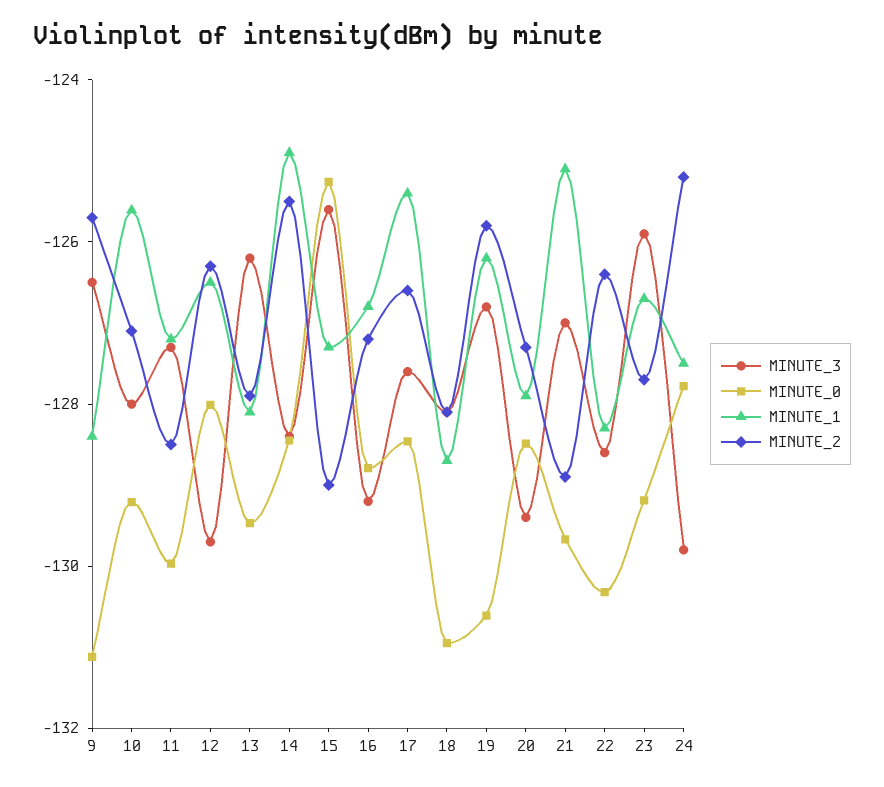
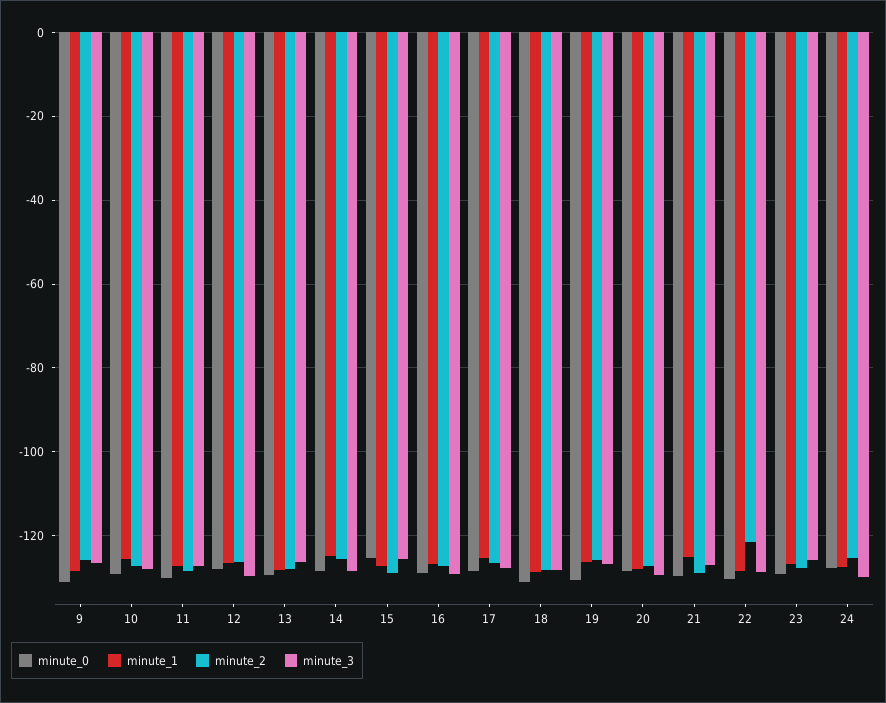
MINUTE_2, 22: -126.5 -> -122

